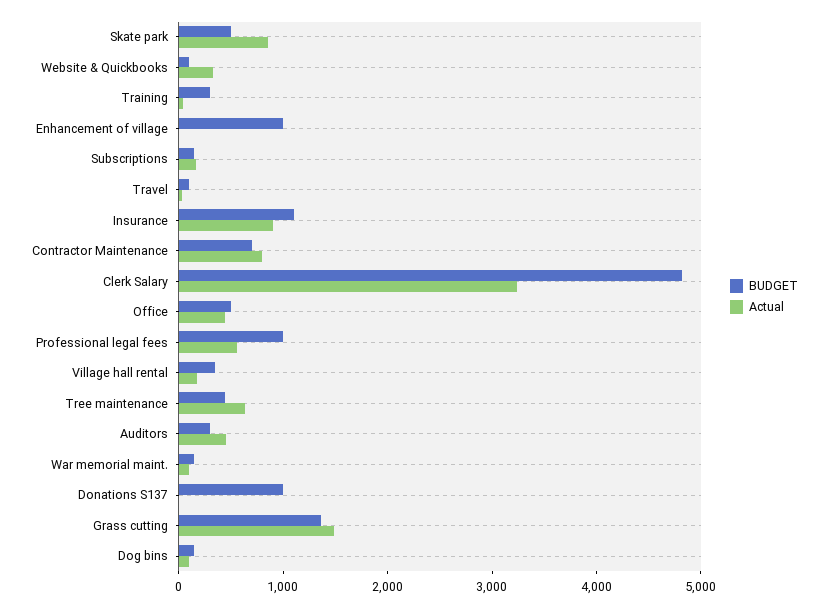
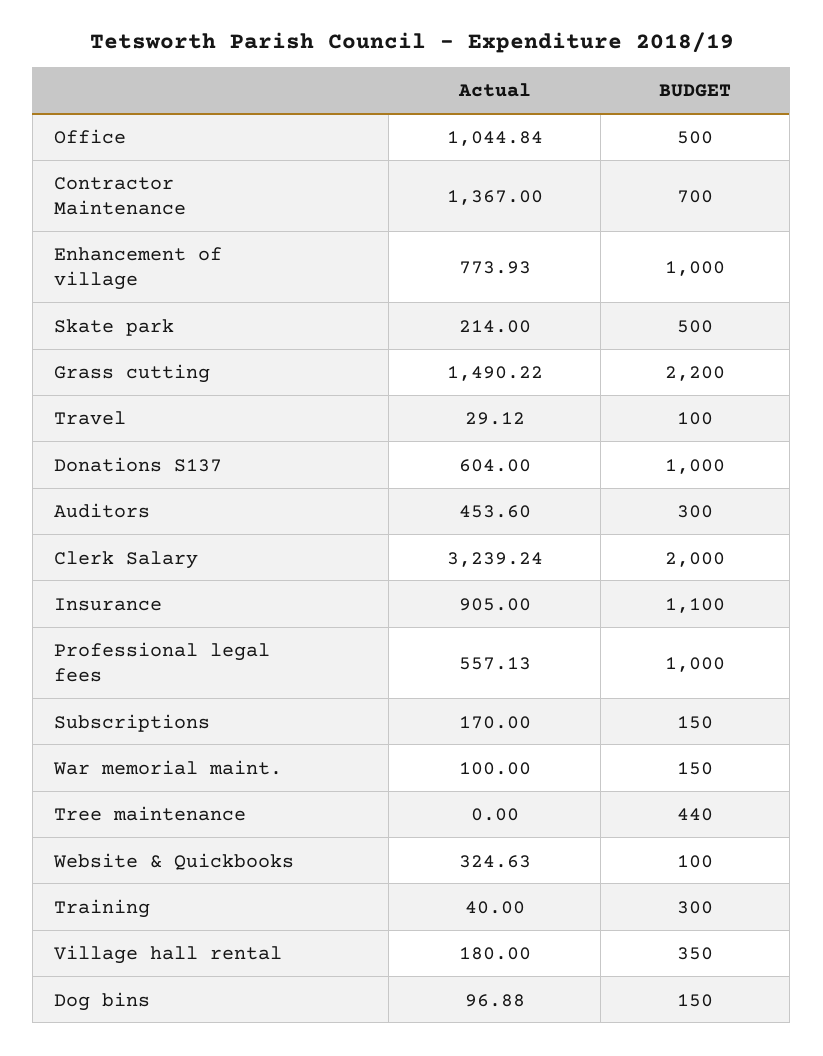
Actual, Skate park: 800 -> 214
Actual, Enhancement of village: 0 -> 773.93
Actual, Contractor Maintenance: 800 -> 1367
BUDGET, Clerk Salary: 4800 -> 2000
Actual, Office: 400 -> 1044.84
Actual, Tree maintenance: 600 -> 0
Actual, Donations S137: 0 -> 604
BUDGET, Grass cutting: 1400 -> 2200

